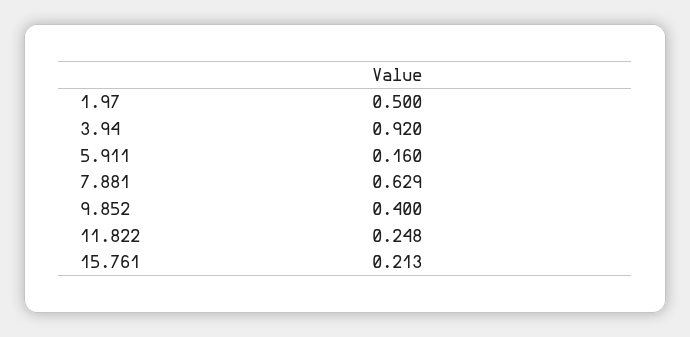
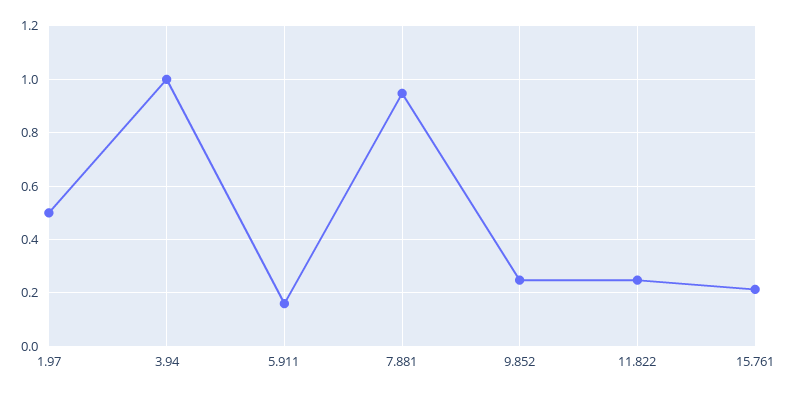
3.94: 0.92 -> 1
7.881: 0.629 -> 0.95
9.852: 0.4 -> 0.25

